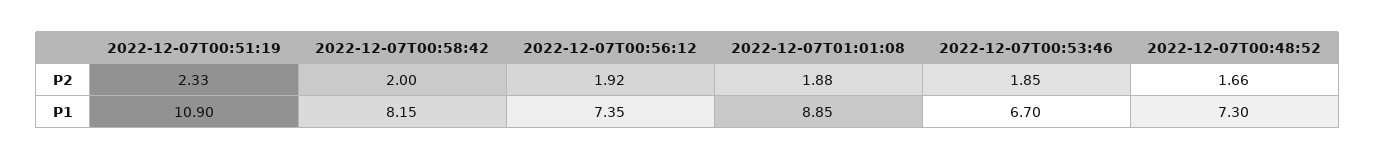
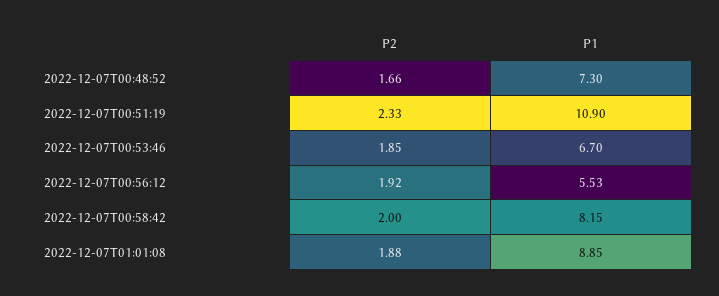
2022-12-07T00:56:12, P1: 7.35 -> 5.53

